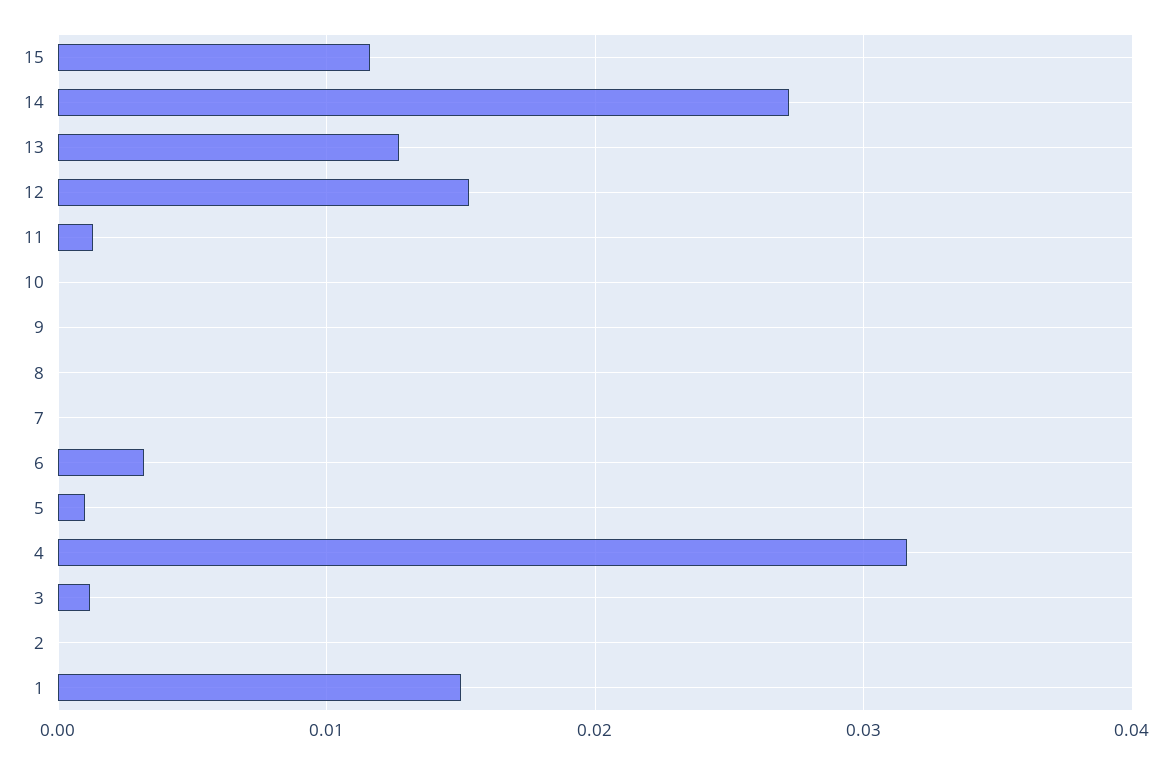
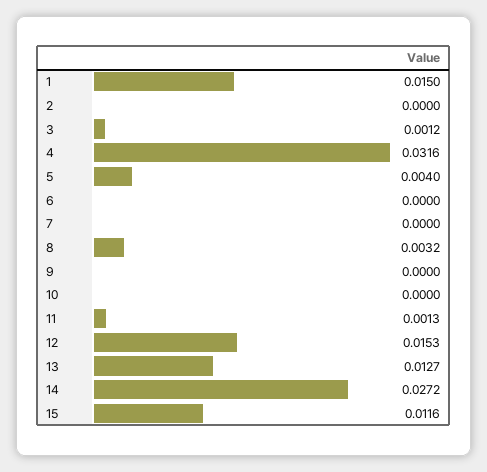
8: 0 -> 0.0032
6: 0.003 -> 0
5: 0.001 -> 0.004

